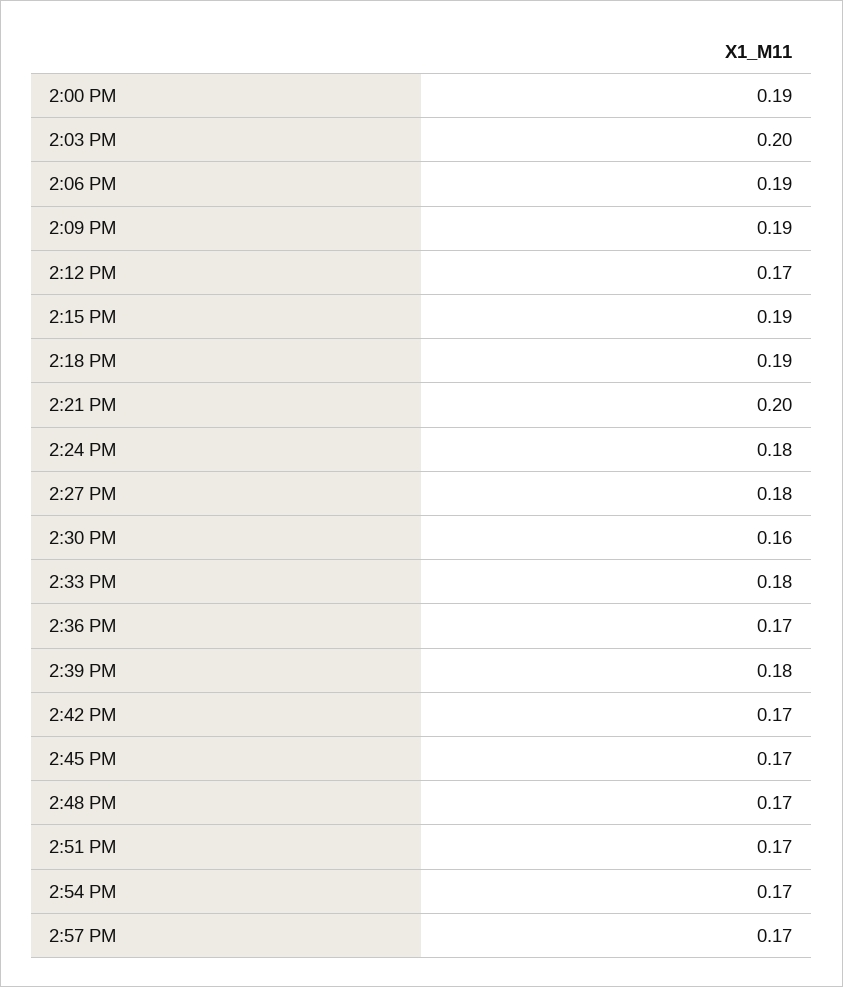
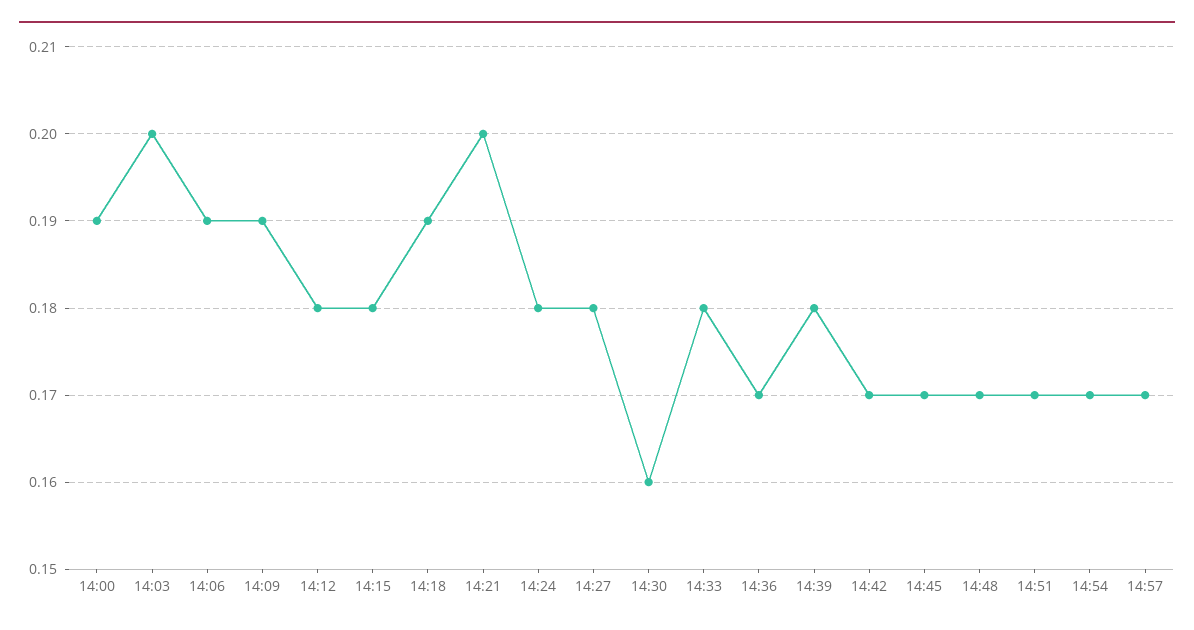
2:12 PM: 0.17 -> 0.18
2:15 PM: 0.19 -> 0.18

